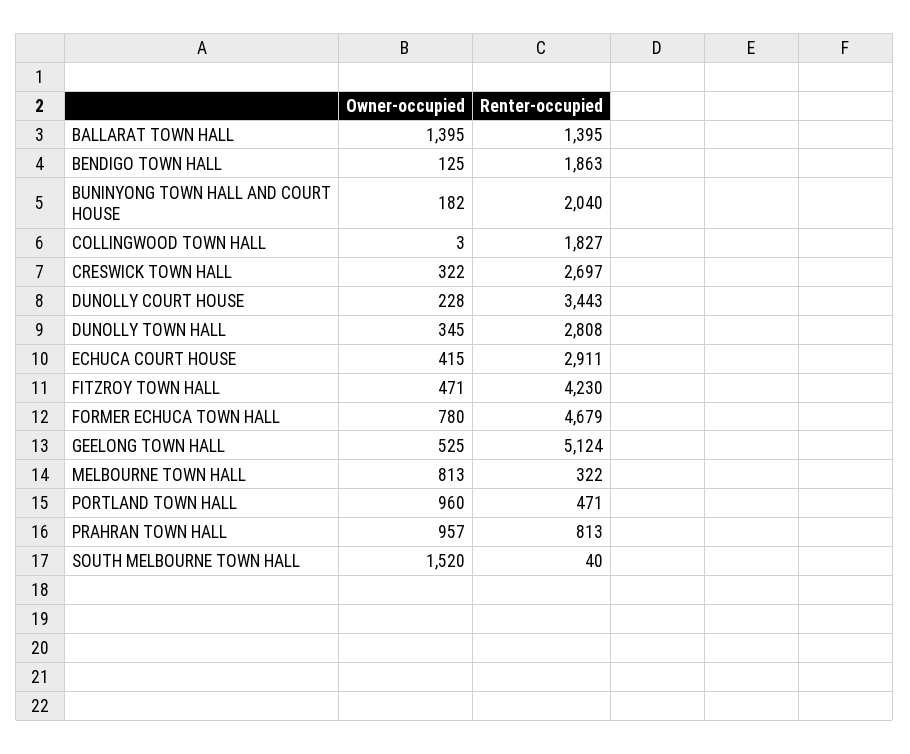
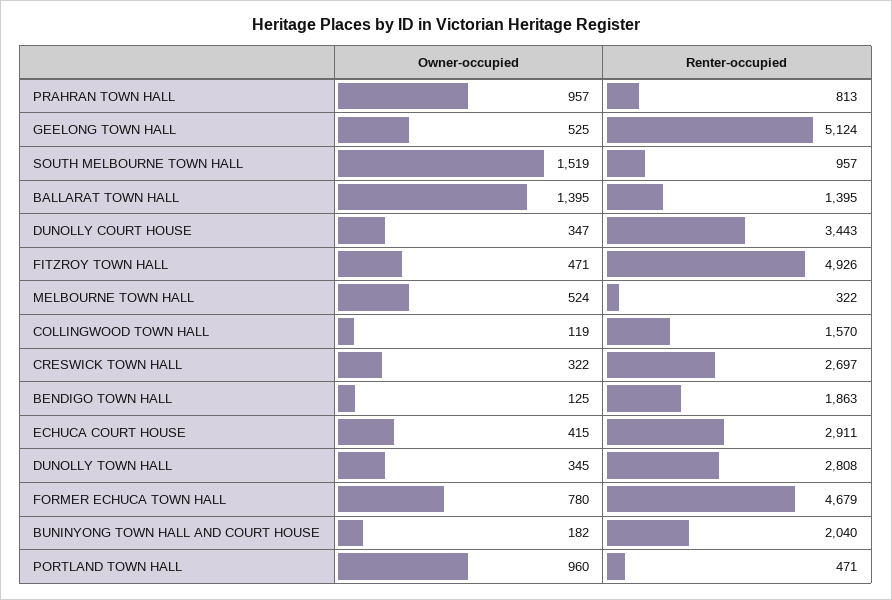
Owner-occupied, COLLINGWOOD TOWN HALL: 3 -> 119
Renter-occupied, COLLINGWOOD TOWN HALL: 1827 -> 1570
Owner-occupied, DUNOLLY COURT HOUSE: 228 -> 347
Renter-occupied, FITZROY TOWN HALL: 4230 -> 4926
Owner-occupied, MELBOURNE TOWN HALL: 813 -> 524
Owner-occupied, SOUTH MELBOURNE TOWN HALL: 1520 -> 1519
Renter-occupied, SOUTH MELBOURNE TOWN HALL: 40 -> 957

